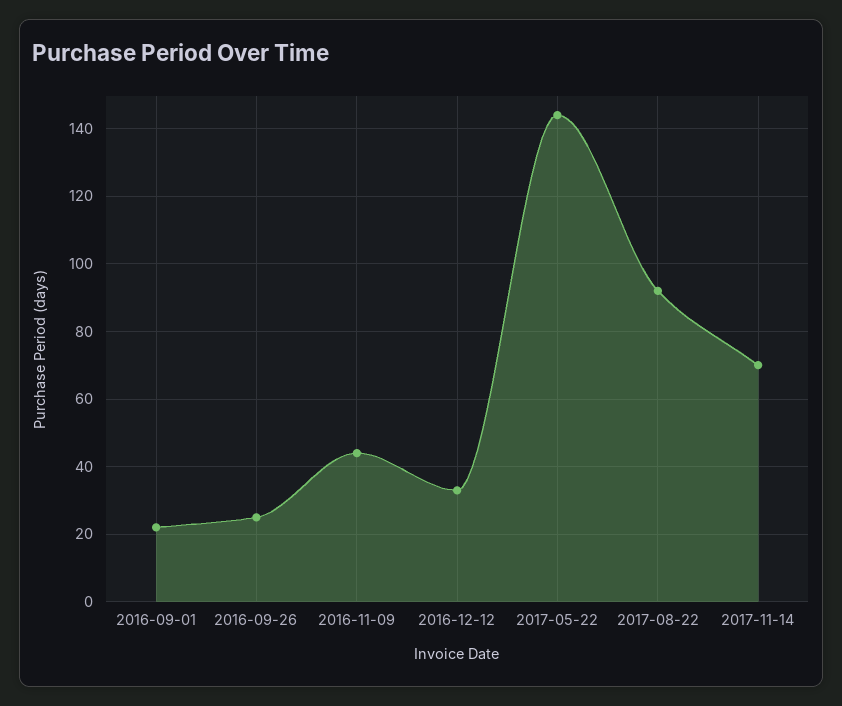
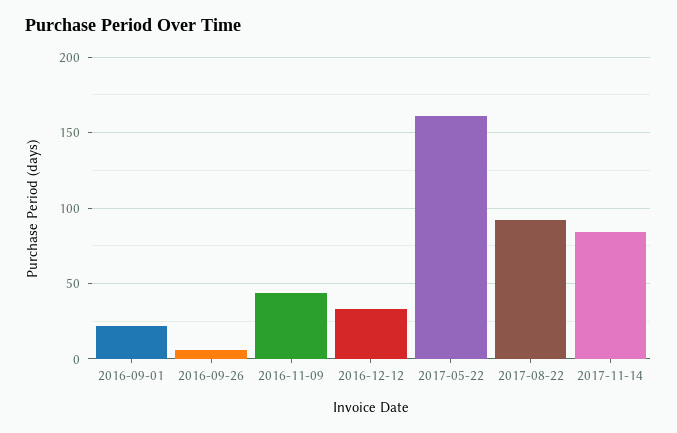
2016-09-26: 25 -> 5
2017-05-22: 145 -> 160
2017-11-14: 70 -> 85

